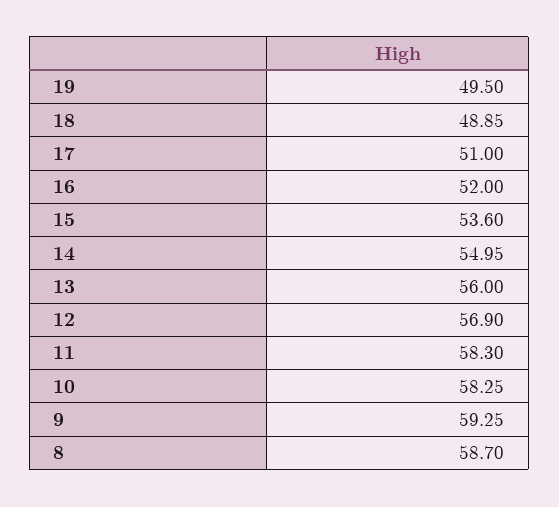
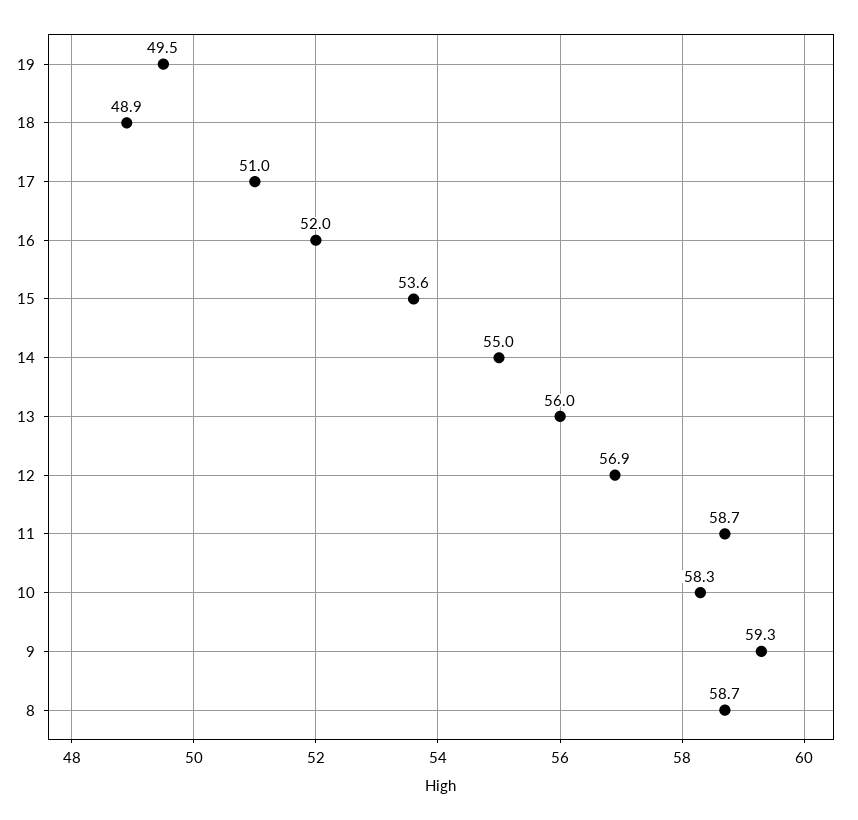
11: 58.3 -> 58.7

